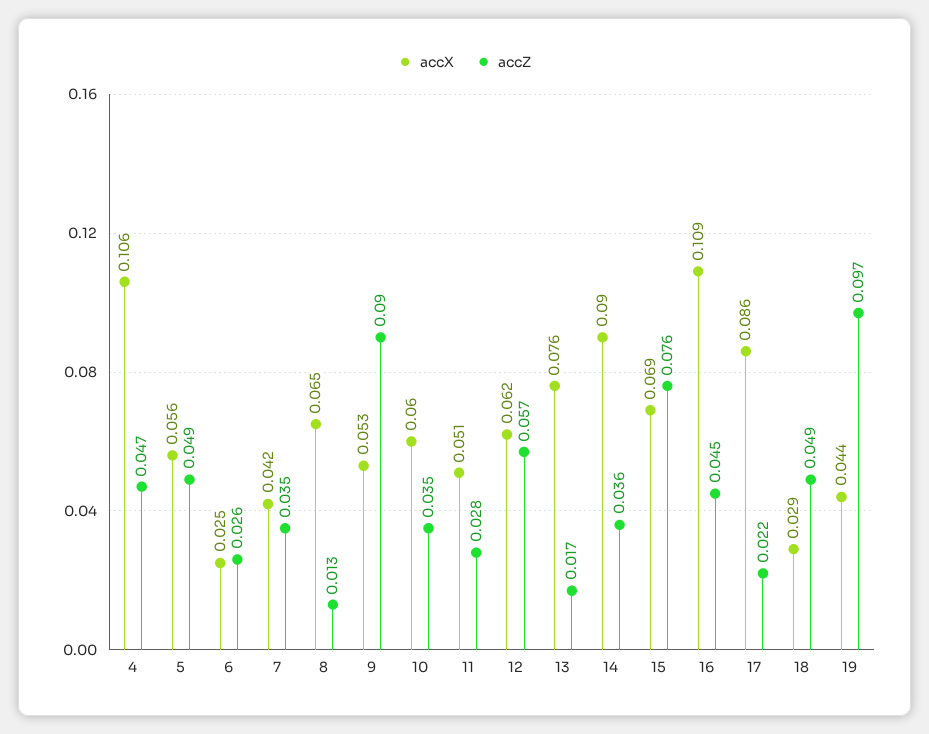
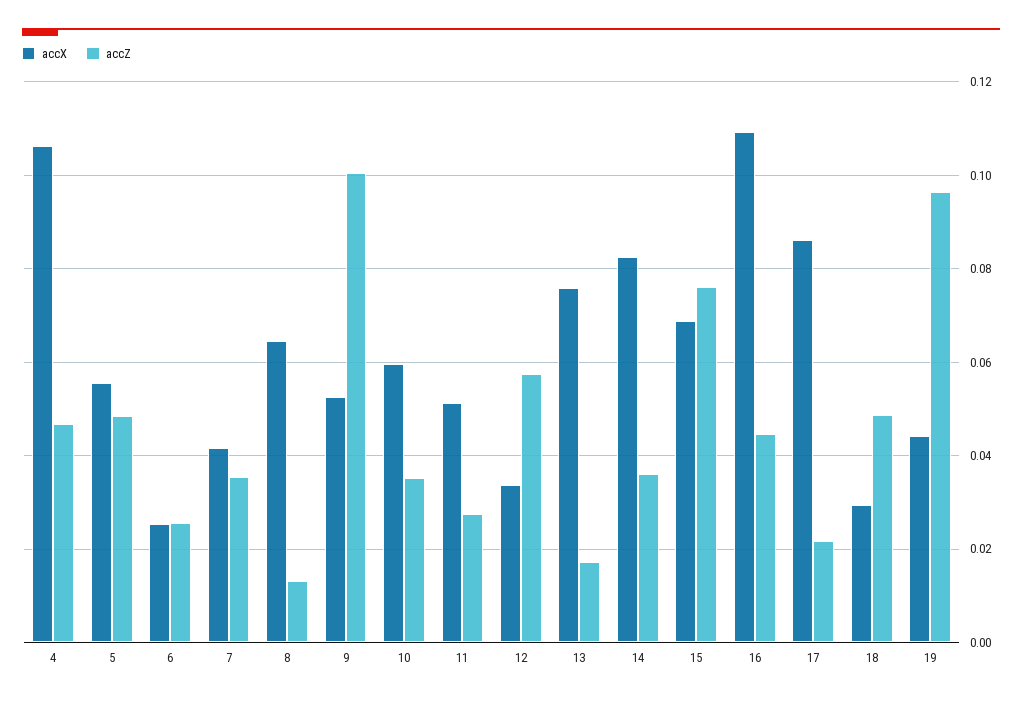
accZ, 9: 0.09 -> 0.1
accX, 12: 0.062 -> 0.034
accX, 14: 0.09 -> 0.082

